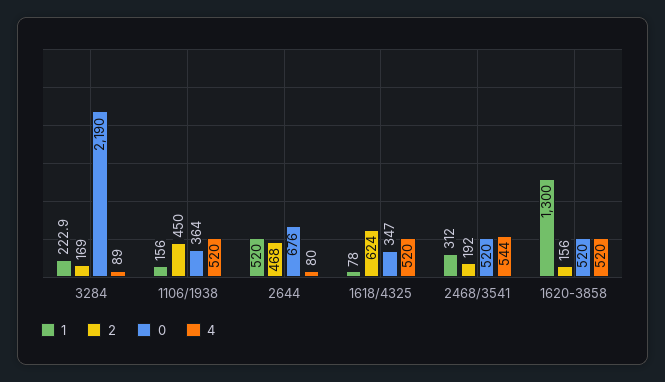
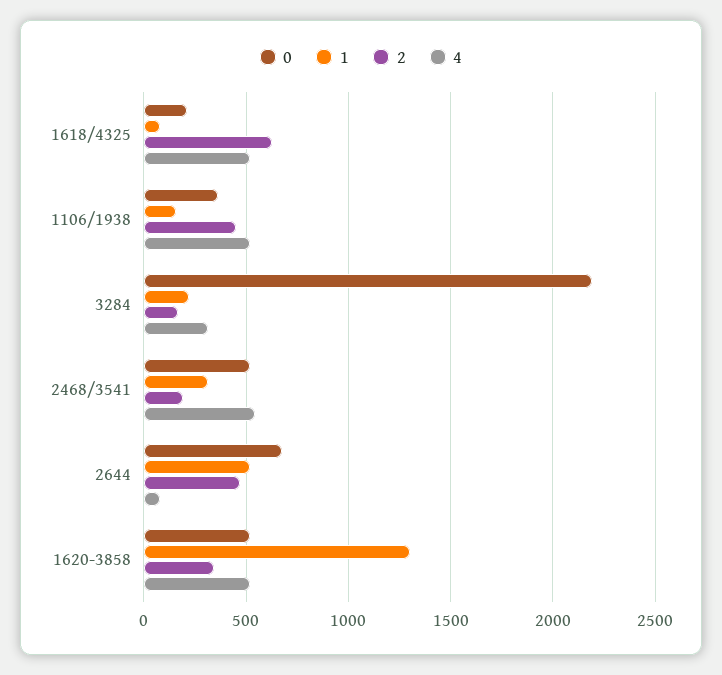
4, 3284: 89 -> 300
0, 1618/4325: 347 -> 200
2, 1620-3858: 156 -> 350

